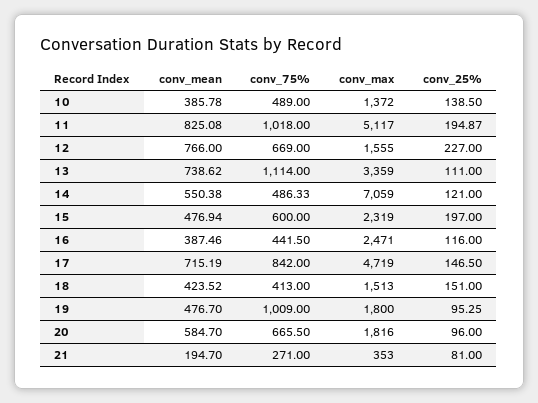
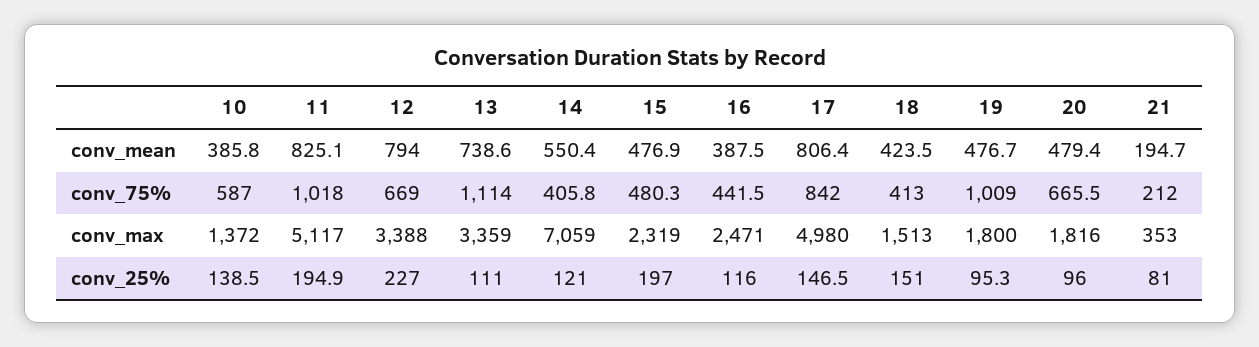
conv_75%, 10: 489 -> 587
conv_mean, 12: 766 -> 794
conv_max, 12: 1555 -> 3388
conv_75%, 14: 486.33 -> 405.8
conv_75%, 15: 600 -> 480.3
conv_mean, 17: 715.19 -> 806.4
conv_max, 17: 4719 -> 4980
conv_mean, 20: 584.7 -> 479.4
conv_75%, 21: 271 -> 212

